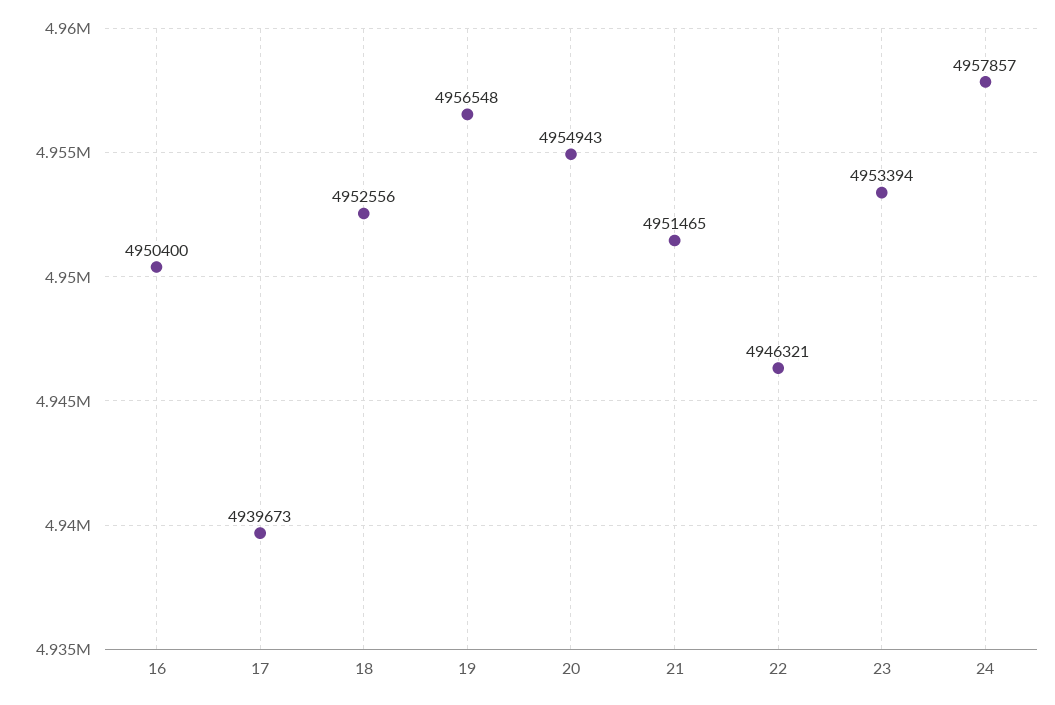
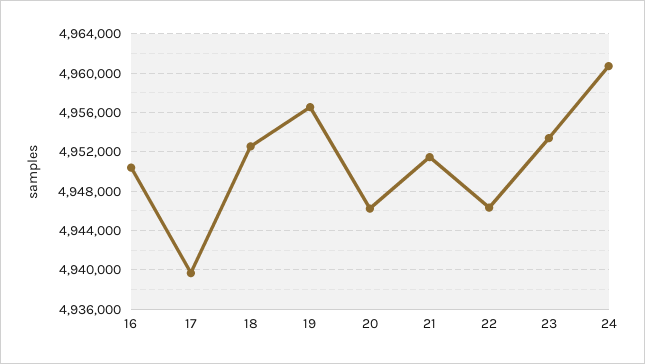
20: 4954943 -> 4946000
24: 4957857 -> 4961000

